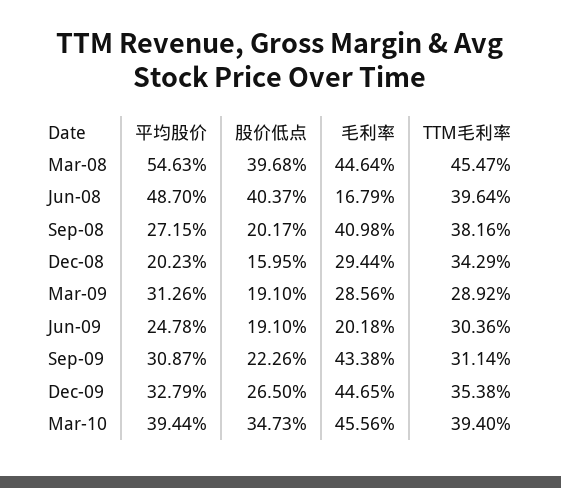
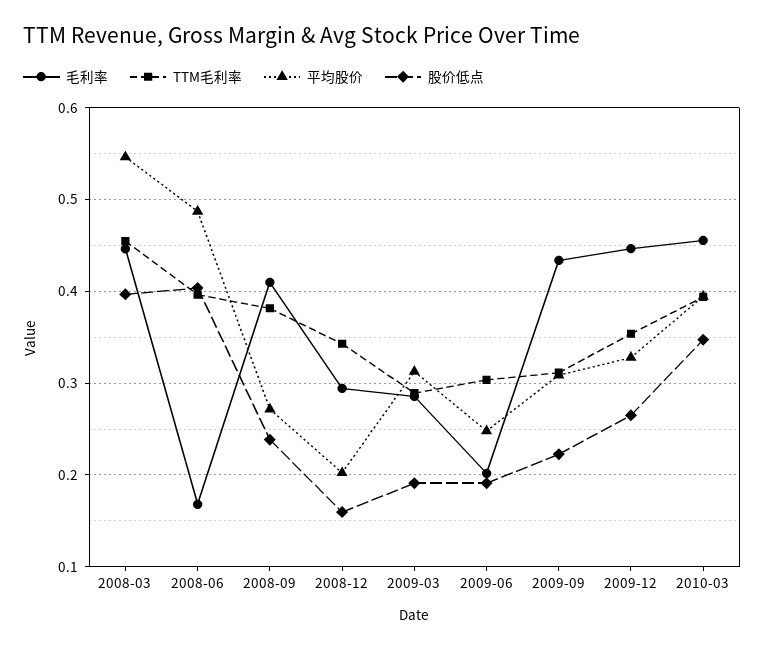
股价低点, Sep-08: 0.2017 -> 0.24

